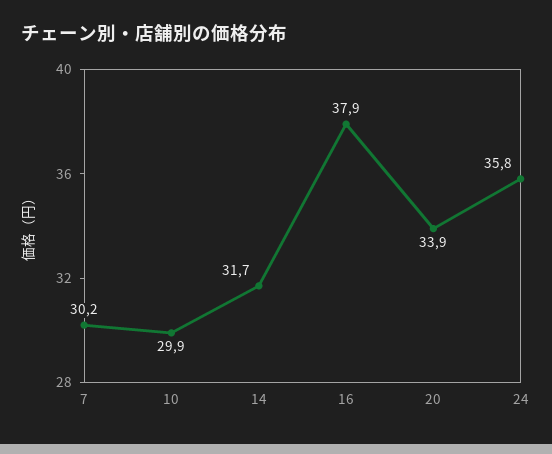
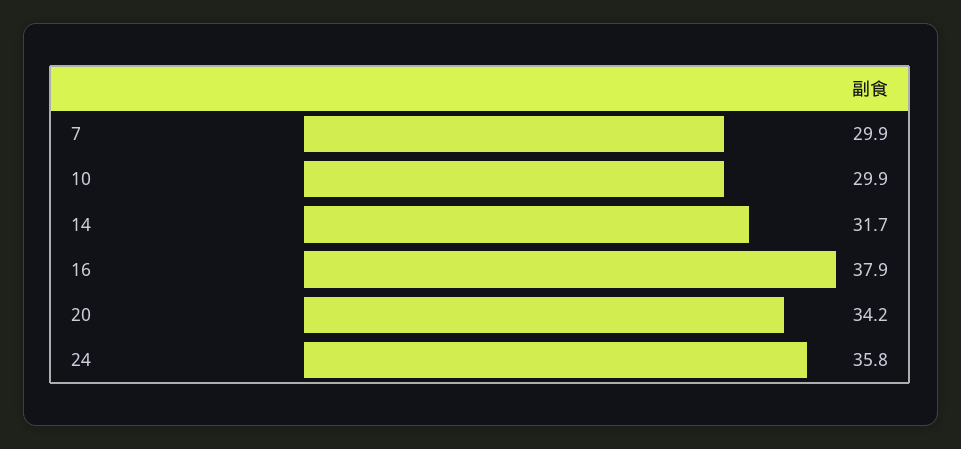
7: 30.2 -> 29.9
20: 33.9 -> 34.2

